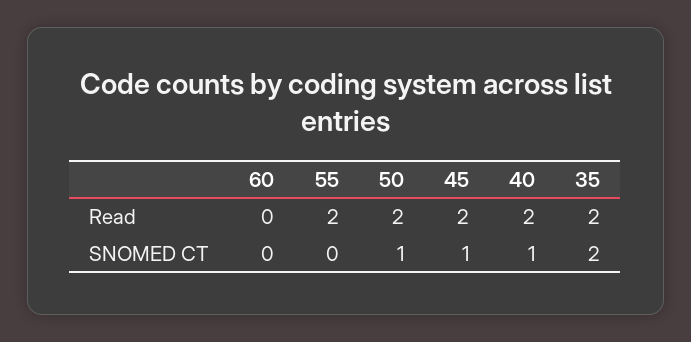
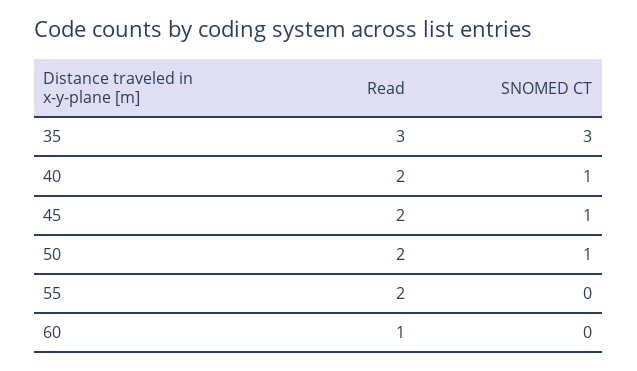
60, Read: 0 -> 1
35, Read: 2 -> 3
35, SNOMED CT: 2 -> 3

